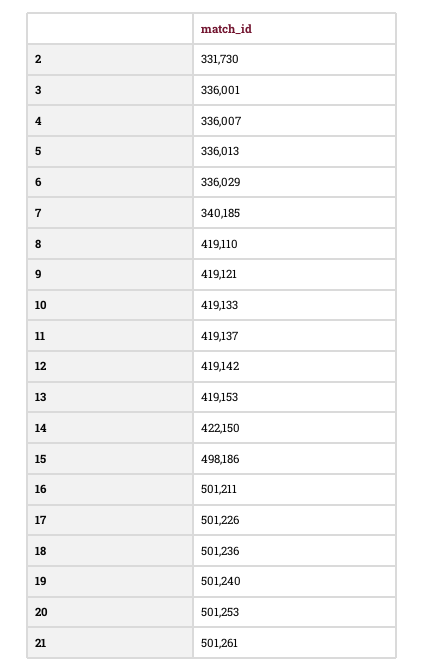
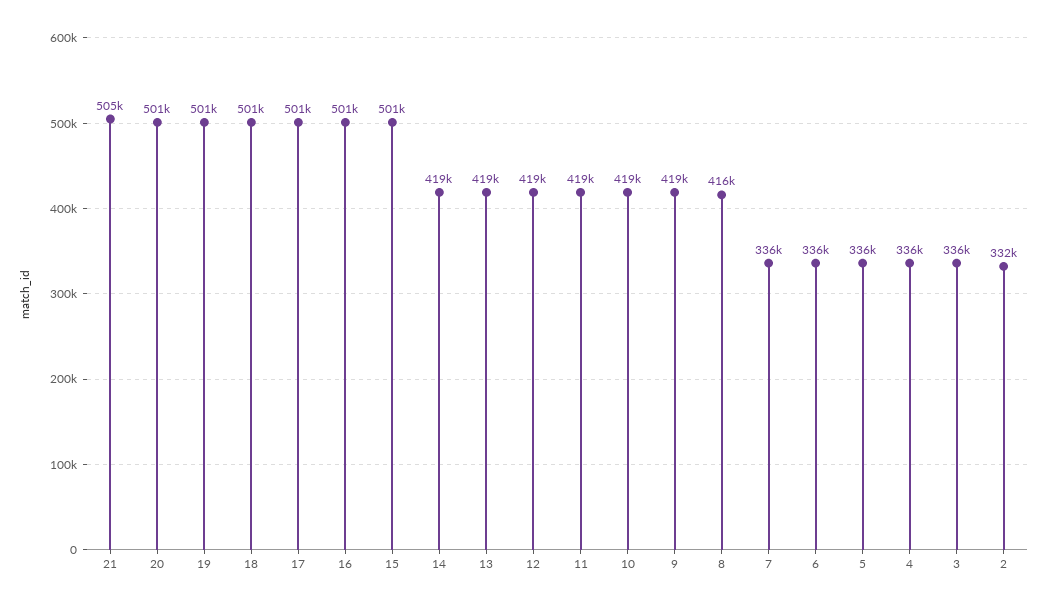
7: 340185 -> 336000
8: 419110 -> 416000
14: 422150 -> 419000
15: 498186 -> 501000
21: 501261 -> 505000

